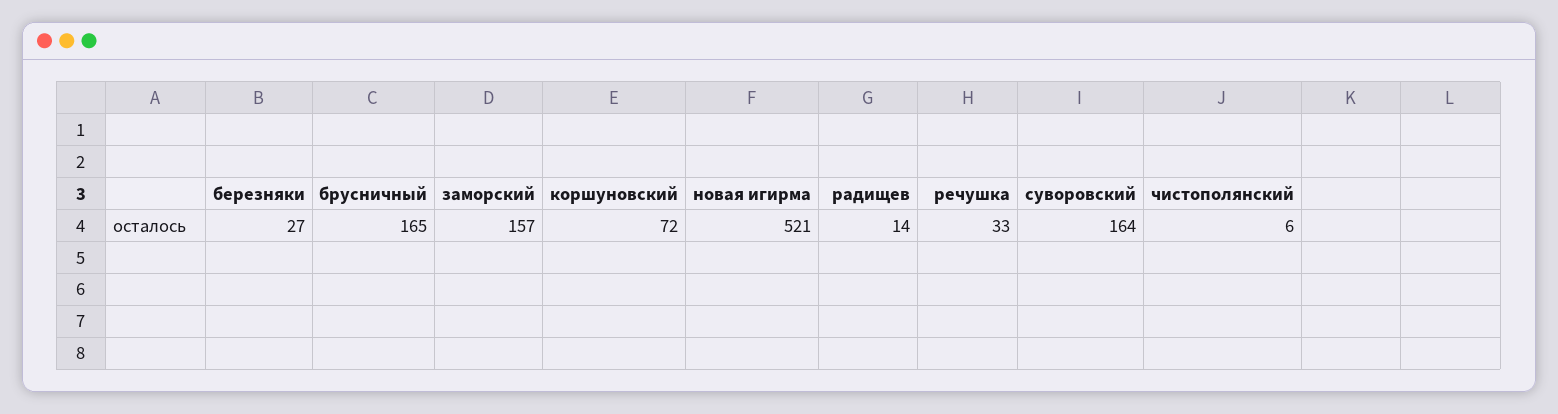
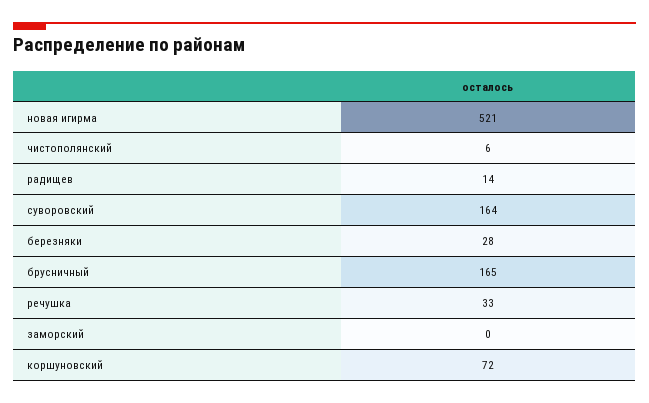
березняки: 27 -> 28
заморский: 157 -> 0

